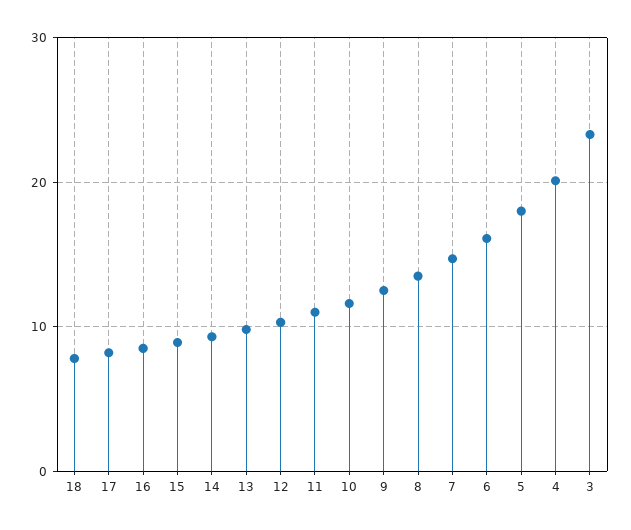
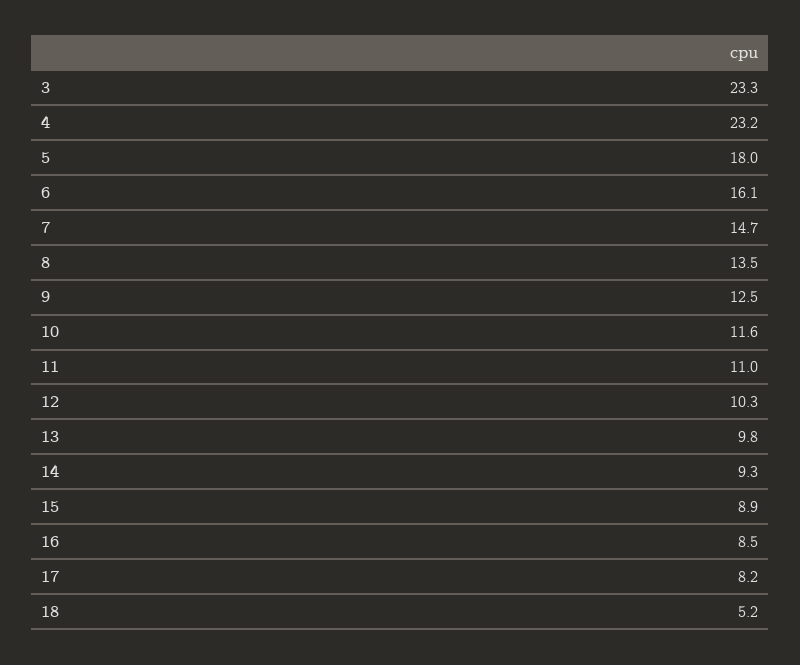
18: 8 -> 5.2
4: 20 -> 23.2

